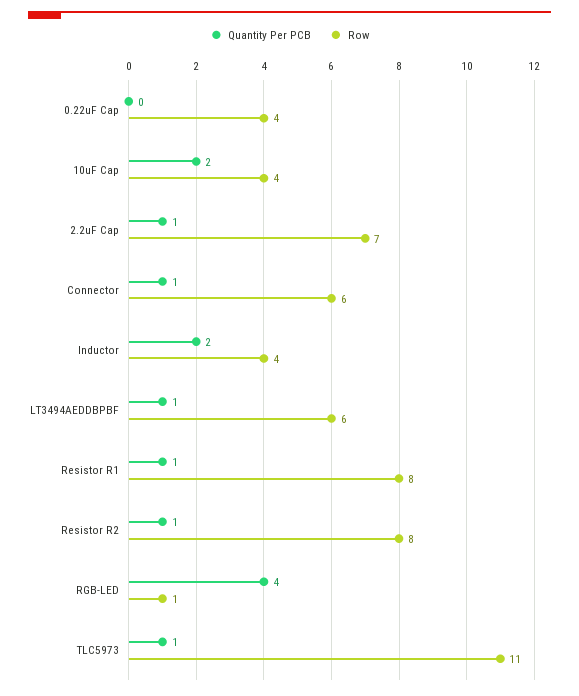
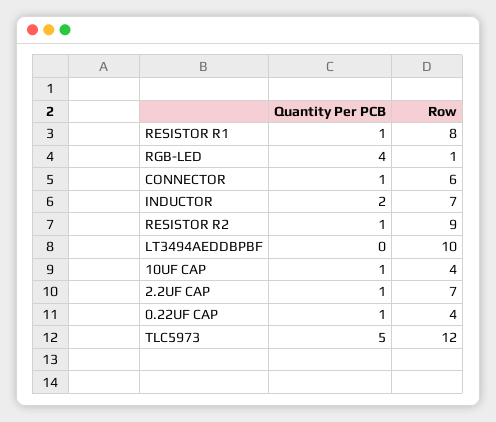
Quantity Per PCB, 0.22uF Cap: 0 -> 1
Quantity Per PCB, 10uF Cap: 2 -> 1
Row, Inductor: 4 -> 7
Quantity Per PCB, LT3494AEDDBPBF: 1 -> 0
Row, LT3494AEDDBPBF: 6 -> 10
Row, Resistor R2: 8 -> 9
Quantity Per PCB, TLC5973: 1 -> 5
Row, TLC5973: 11 -> 12

